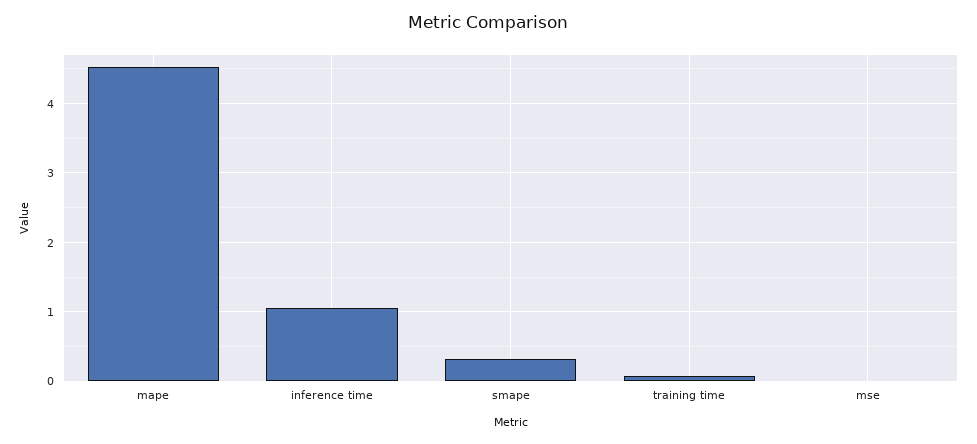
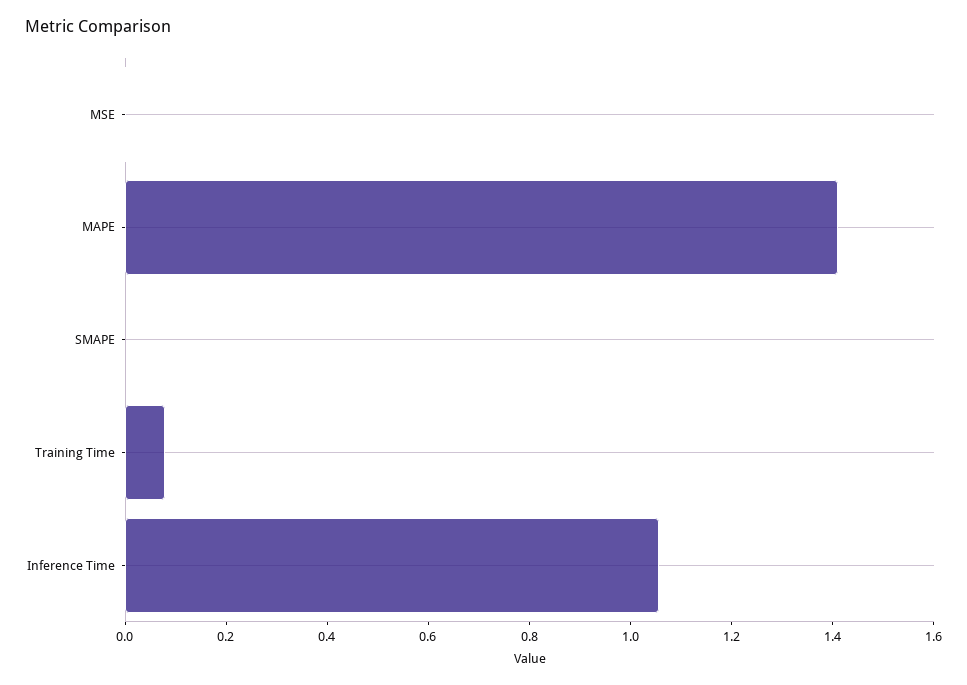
mape: 4.5 -> 1.4
smape: 0.3 -> 0

